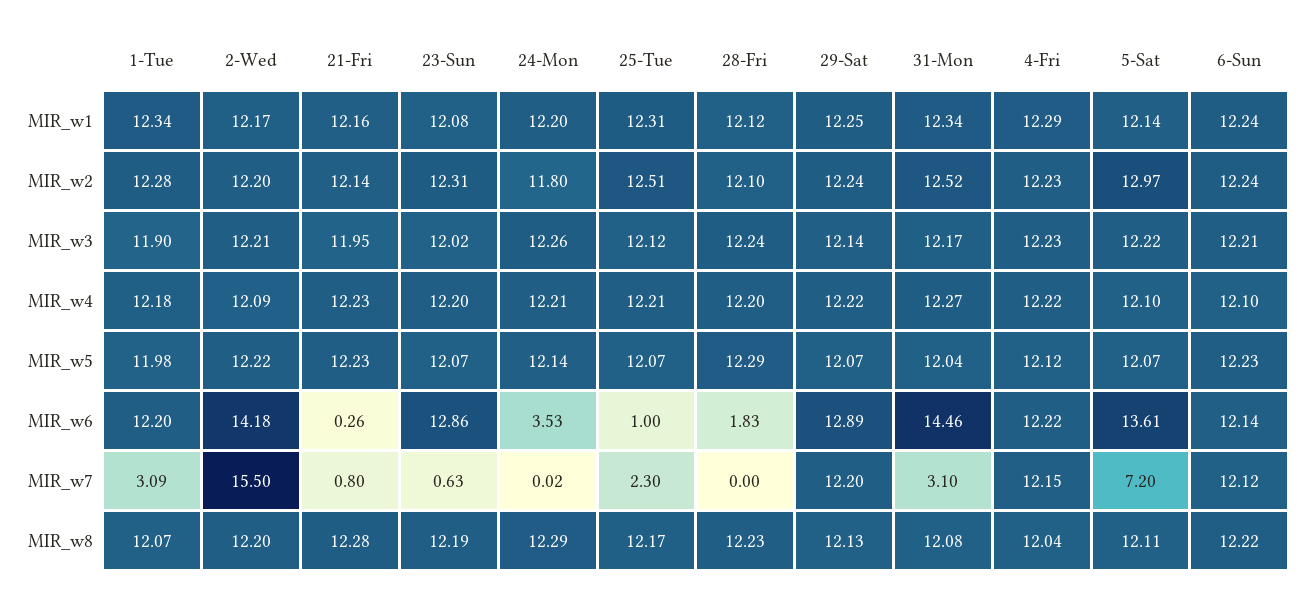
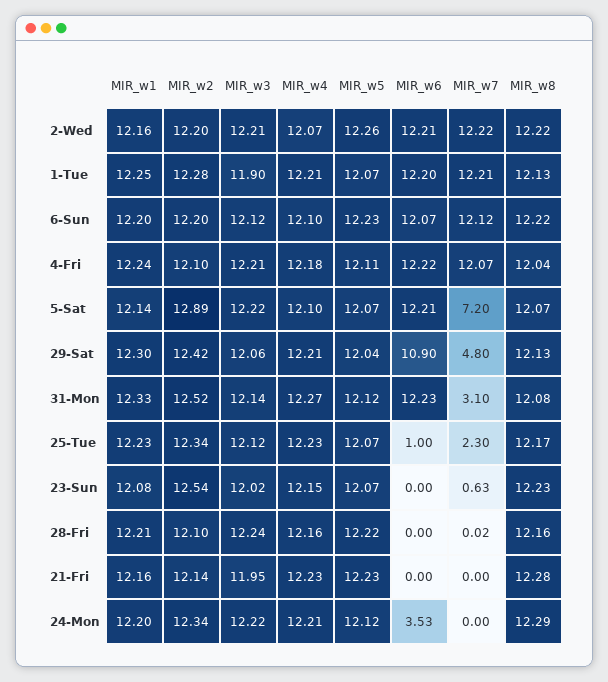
1-Tue, MIR_w1: 12.34 -> 12.25
2-Wed, MIR_w1: 12.17 -> 12.16
25-Tue, MIR_w1: 12.31 -> 12.23
28-Fri, MIR_w1: 12.12 -> 12.21
29-Sat, MIR_w1: 12.25 -> 12.3
31-Mon, MIR_w1: 12.34 -> 12.33
4-Fri, MIR_w1: 12.29 -> 12.24
6-Sun, MIR_w1: 12.24 -> 12.2
23-Sun, MIR_w2: 12.31 -> 12.54
24-Mon, MIR_w2: 11.8 -> 12.34
25-Tue, MIR_w2: 12.51 -> 12.34
29-Sat, MIR_w2: 12.24 -> 12.42
4-Fri, MIR_w2: 12.23 -> 12.1
5-Sat, MIR_w2: 12.97 -> 12.89
6-Sun, MIR_w2: 12.24 -> 12.2
24-Mon, MIR_w3: 12.26 -> 12.22
29-Sat, MIR_w3: 12.14 -> 12.06
31-Mon, MIR_w3: 12.17 -> 12.14
4-Fri, MIR_w3: 12.23 -> 12.21
6-Sun, MIR_w3: 12.21 -> 12.12
1-Tue, MIR_w4: 12.18 -> 12.21
2-Wed, MIR_w4: 12.09 -> 12.07
23-Sun, MIR_w4: 12.2 -> 12.15
25-Tue, MIR_w4: 12.21 -> 12.23
28-Fri, MIR_w4: 12.2 -> 12.16
29-Sat, MIR_w4: 12.22 -> 12.21
4-Fri, MIR_w4: 12.22 -> 12.18
1-Tue, MIR_w5: 11.98 -> 12.07
2-Wed, MIR_w5: 12.22 -> 12.26
24-Mon, MIR_w5: 12.14 -> 12.12
28-Fri, MIR_w5: 12.29 -> 12.22
29-Sat, MIR_w5: 12.07 -> 12.04
31-Mon, MIR_w5: 12.04 -> 12.12
4-Fri, MIR_w5: 12.12 -> 12.11
2-Wed, MIR_w6: 14.18 -> 12.21
21-Fri, MIR_w6: 0.26 -> 0
23-Sun, MIR_w6: 12.86 -> 0
28-Fri, MIR_w6: 1.83 -> 0
29-Sat, MIR_w6: 12.89 -> 10.9
31-Mon, MIR_w6: 14.46 -> 12.23
5-Sat, MIR_w6: 13.61 -> 12.21
6-Sun, MIR_w6: 12.14 -> 12.07
1-Tue, MIR_w7: 3.09 -> 12.21
2-Wed, MIR_w7: 15.5 -> 12.22
21-Fri, MIR_w7: 0.8 -> 0
24-Mon, MIR_w7: 0.02 -> 0
28-Fri, MIR_w7: 0 -> 0.02
29-Sat, MIR_w7: 12.2 -> 4.8
4-Fri, MIR_w7: 12.15 -> 12.07
1-Tue, MIR_w8: 12.07 -> 12.13
2-Wed, MIR_w8: 12.2 -> 12.22
23-Sun, MIR_w8: 12.19 -> 12.23
28-Fri, MIR_w8: 12.23 -> 12.16
5-Sat, MIR_w8: 12.11 -> 12.07

